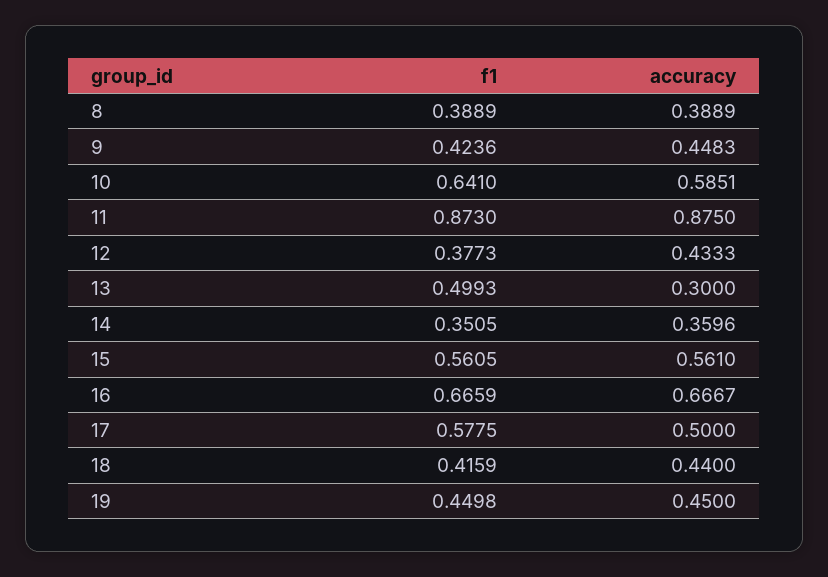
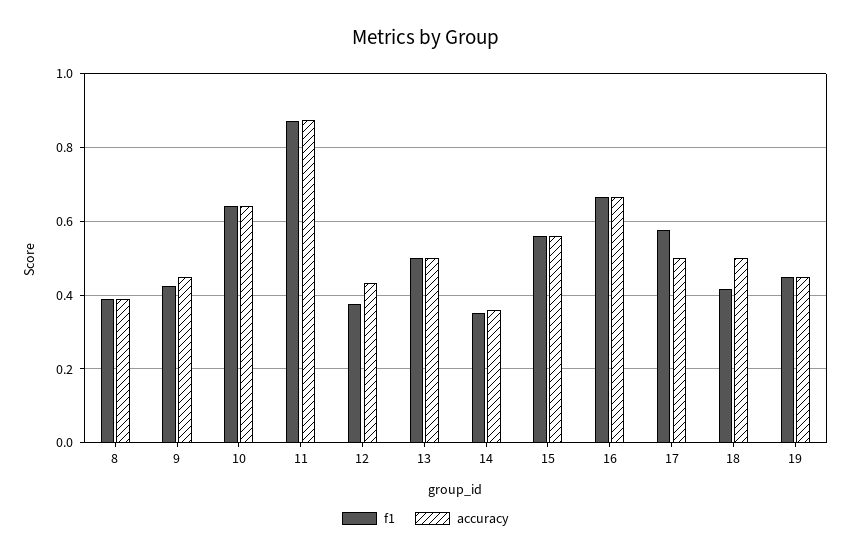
accuracy, 10: 0.5851 -> 0.64
accuracy, 13: 0.3 -> 0.5
accuracy, 18: 0.44 -> 0.5

